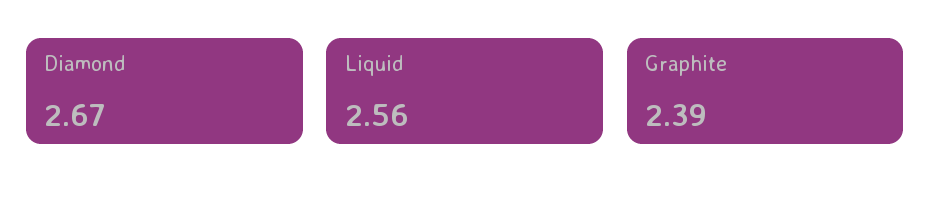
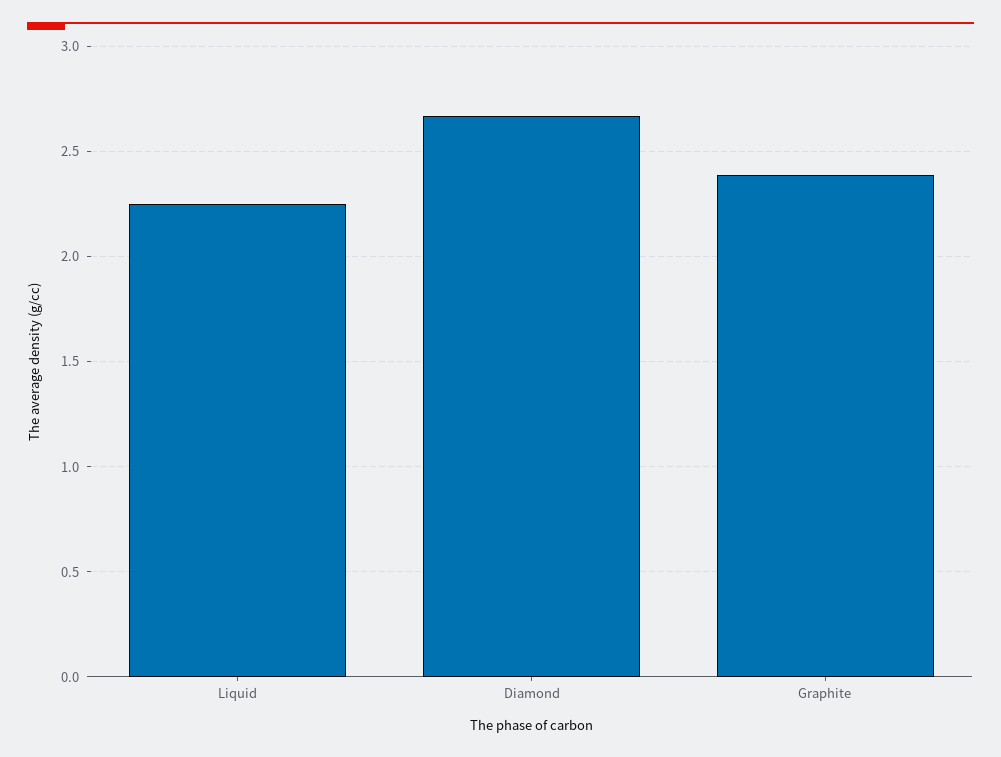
Liquid: 2.56 -> 2.25

